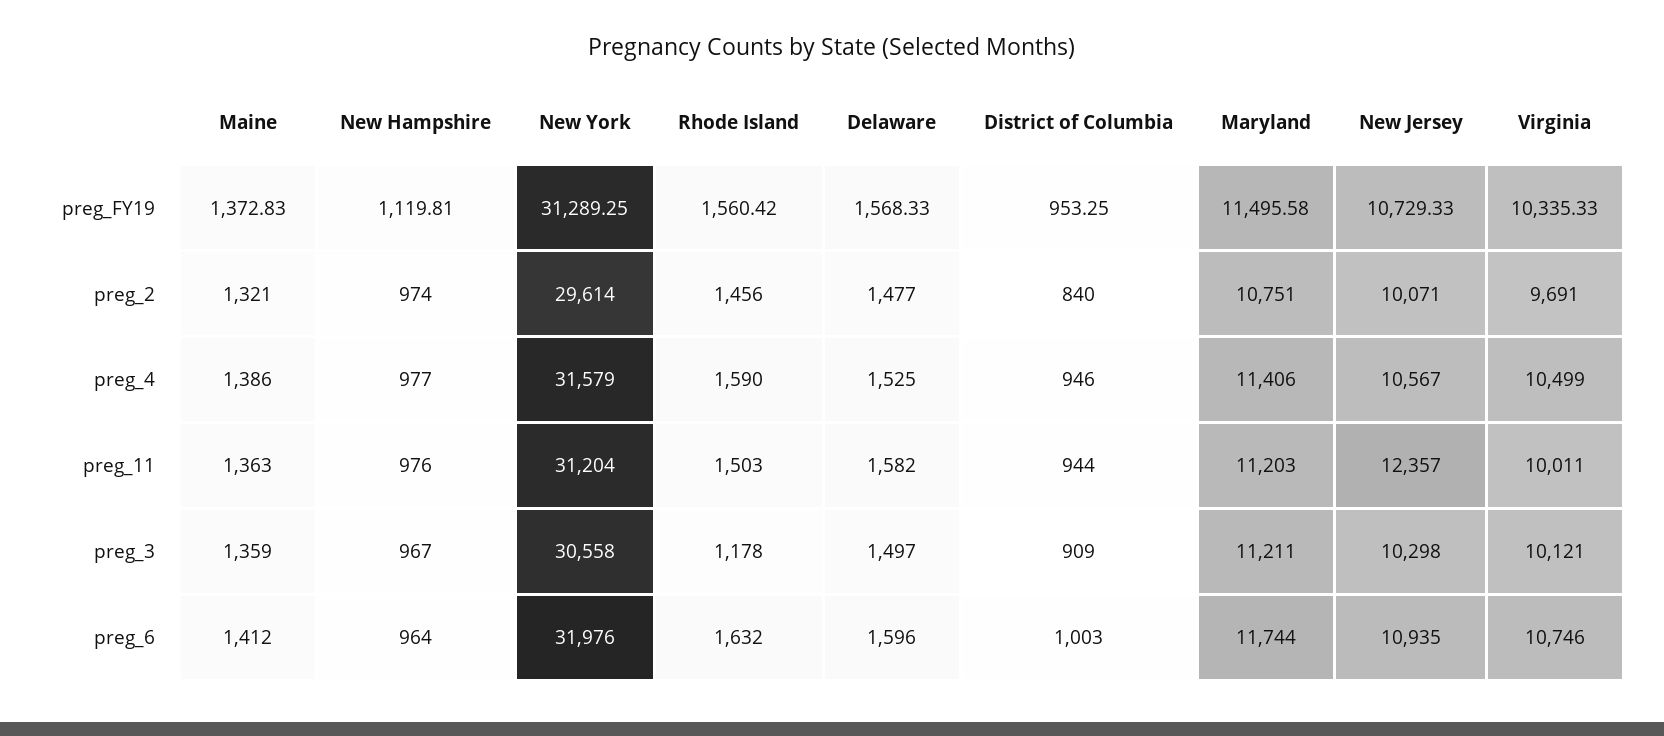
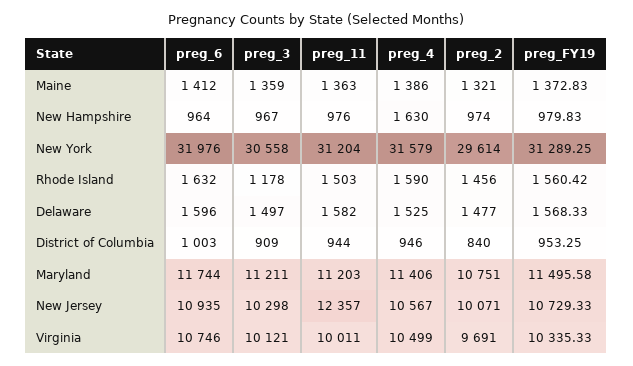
New Hampshire, preg_FY19: 1119.81 -> 979.83
New Hampshire, preg_4: 977 -> 1630

